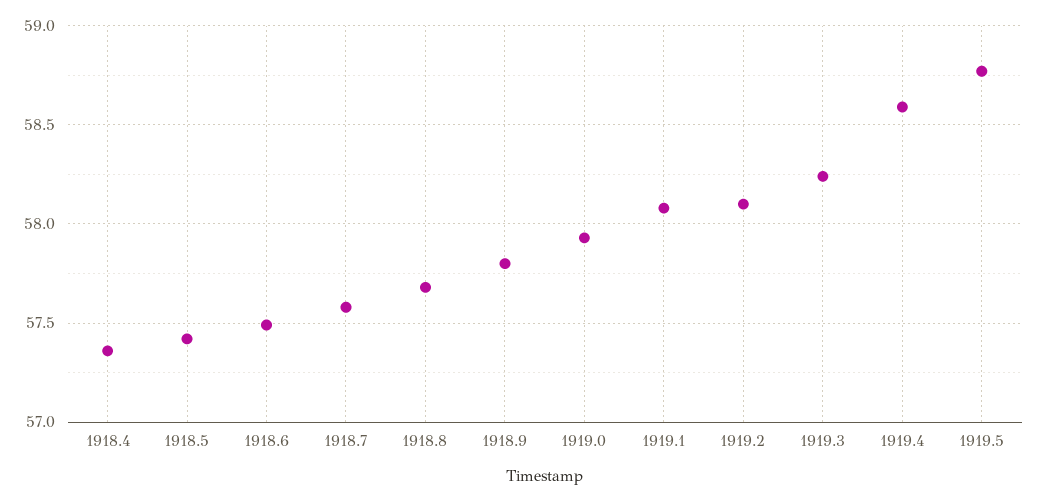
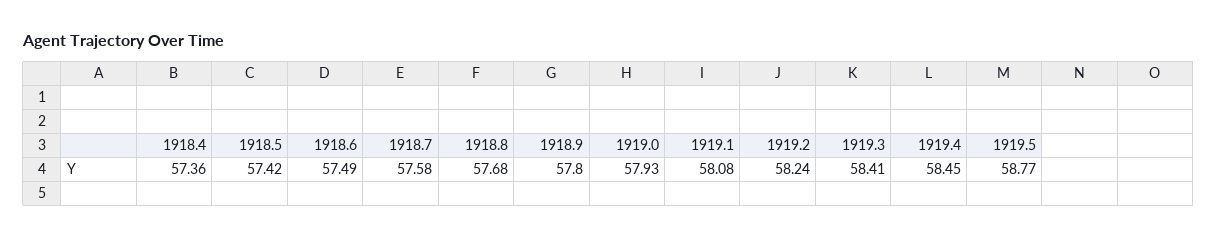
1919.2: 58.1 -> 58.24
1919.3: 58.25 -> 58.41
1919.4: 58.6 -> 58.45

